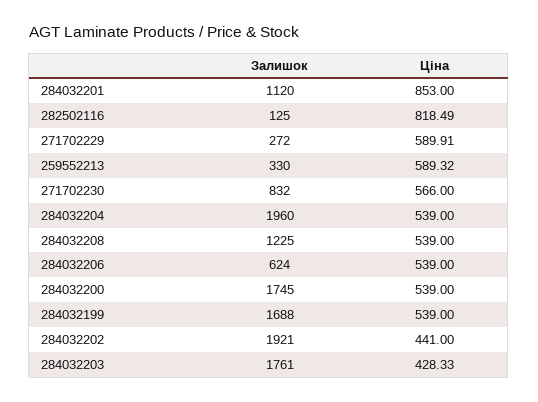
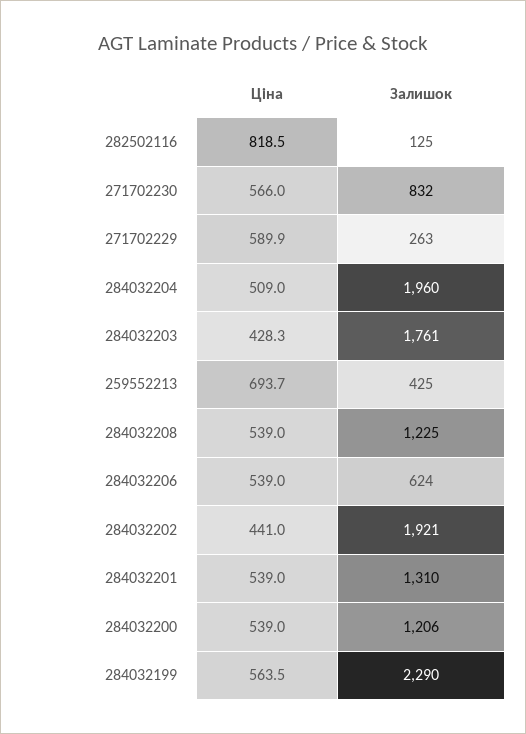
Залишок, 284032201: 1120 -> 1310
Ціна, 284032201: 853 -> 539
Залишок, 271702229: 272 -> 263
Залишок, 259552213: 330 -> 425
Ціна, 259552213: 589.32 -> 693.7
Ціна, 284032204: 539 -> 509
Залишок, 284032200: 1745 -> 1206
Залишок, 284032199: 1688 -> 2290
Ціна, 284032199: 539 -> 563.5

